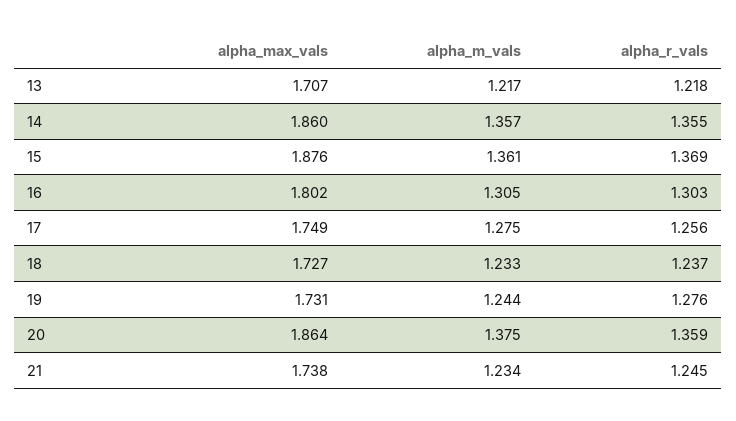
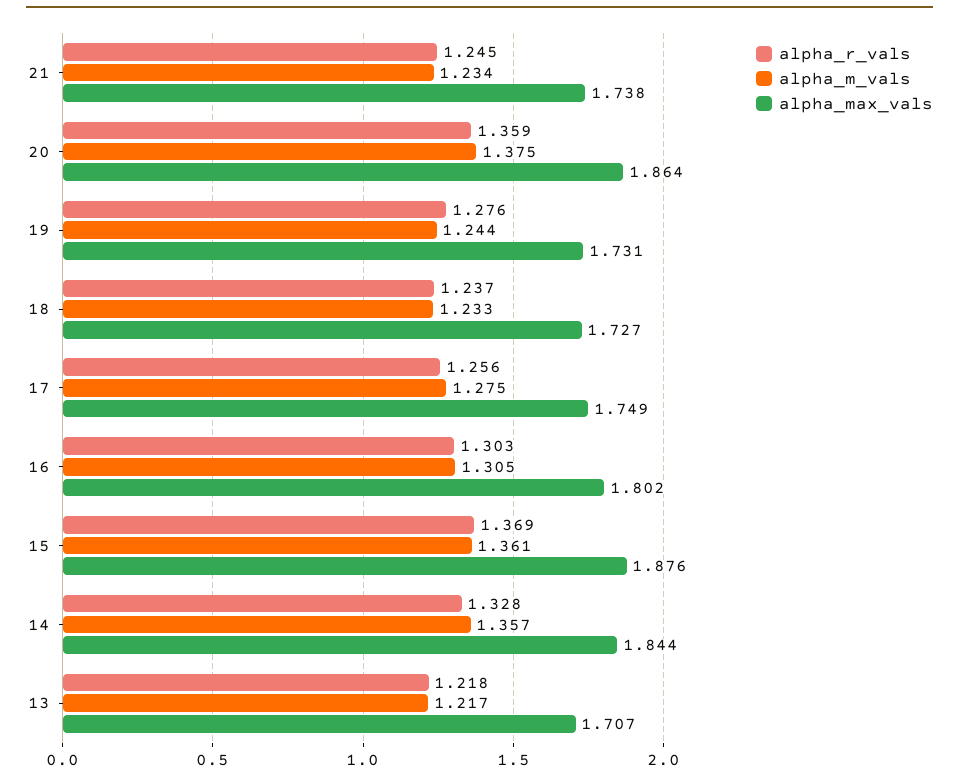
alpha_max_vals, 14: 1.86 -> 1.844
alpha_r_vals, 14: 1.355 -> 1.328

